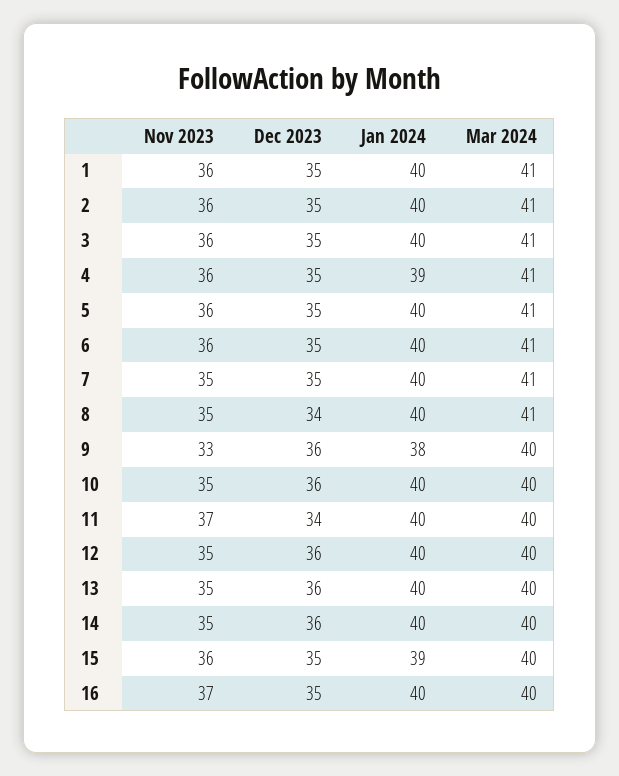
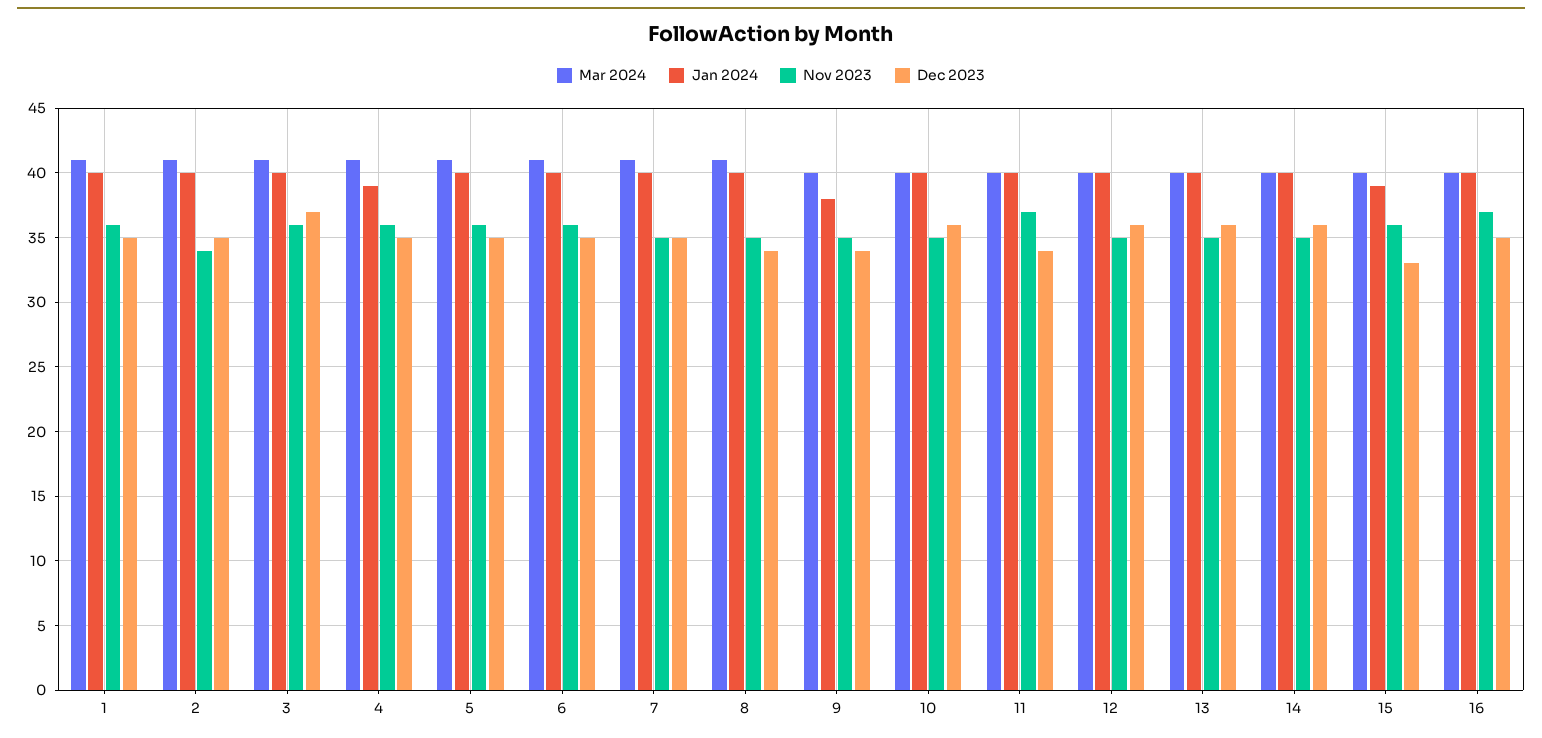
Nov 2023, 2: 36 -> 34
Dec 2023, 3: 35 -> 37
Nov 2023, 9: 33 -> 35
Dec 2023, 9: 36 -> 34
Dec 2023, 15: 35 -> 33

